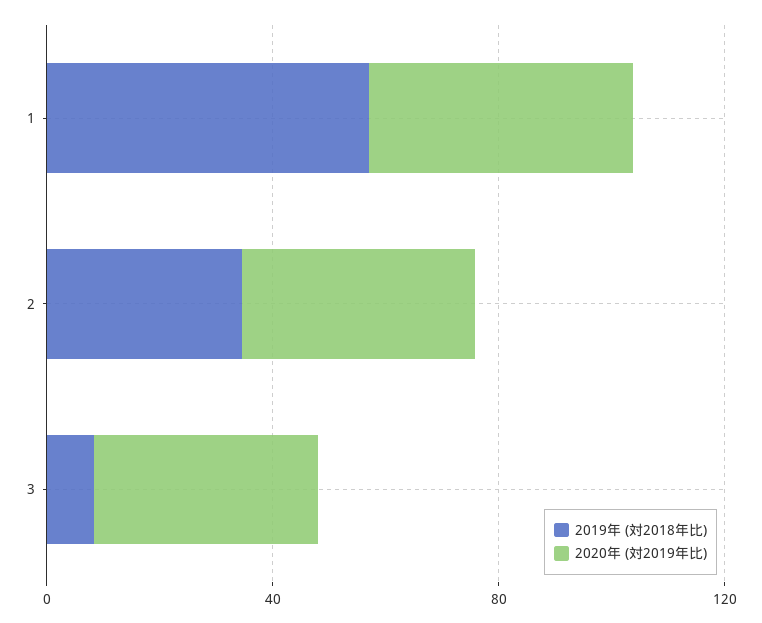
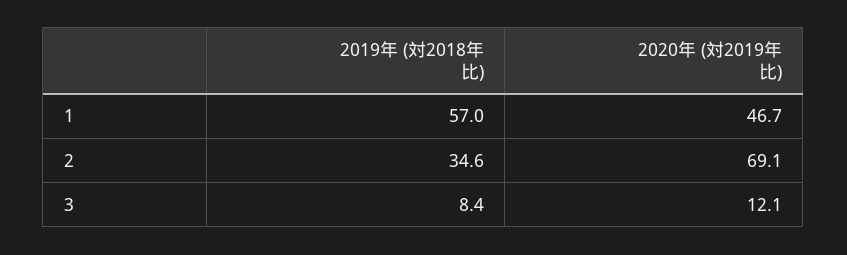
2020年 (対2019年比), 2: 40 -> 69.1
2020年 (対2019年比), 3: 40 -> 12.1

